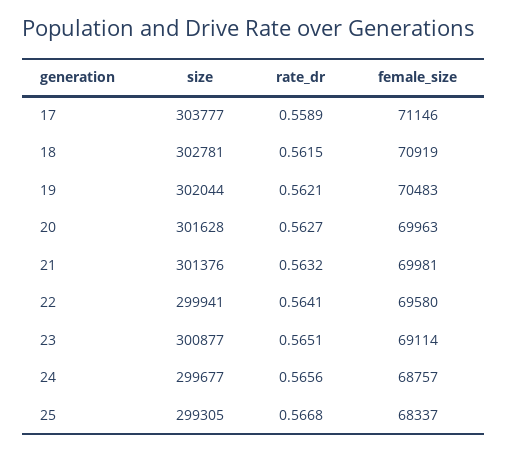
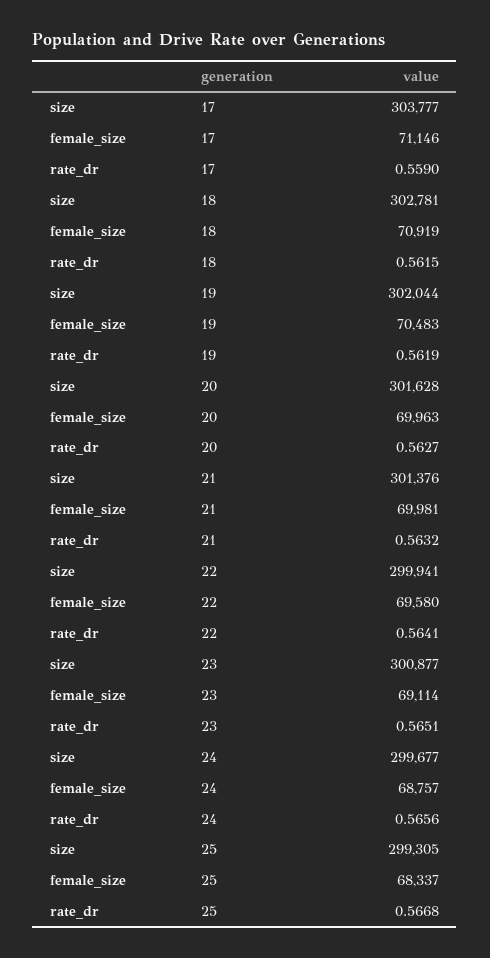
rate_dr, 17: 0.5589 -> 0.559
rate_dr, 19: 0.5621 -> 0.5619

